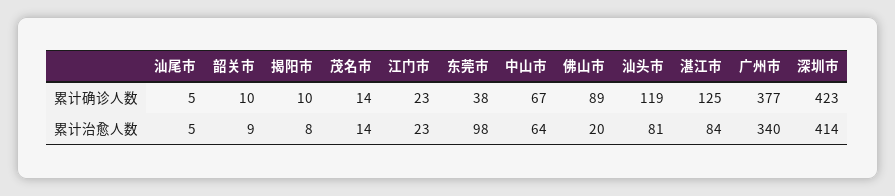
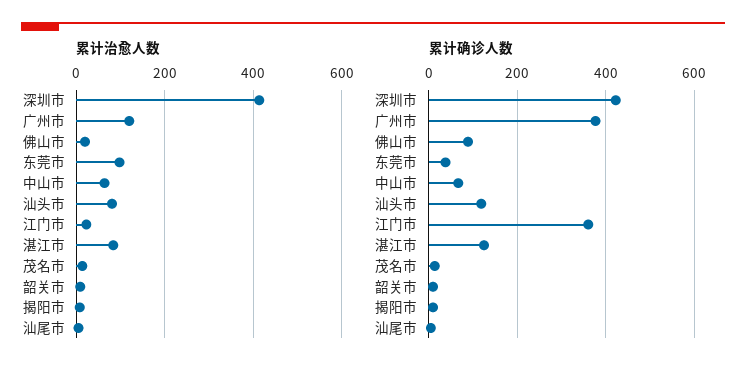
累计确诊人数, 江门市: 23 -> 360
累计治愈人数, 广州市: 340 -> 120

